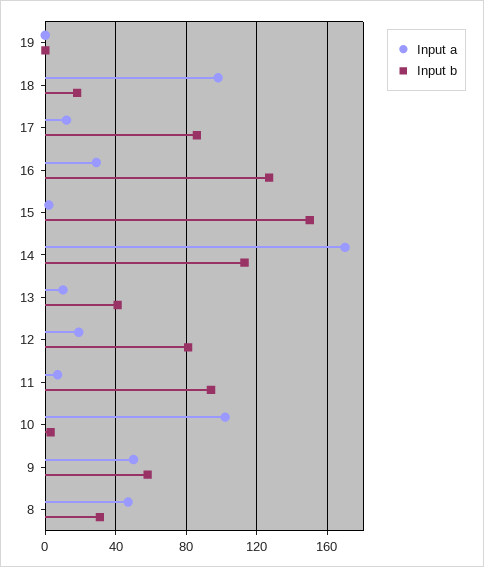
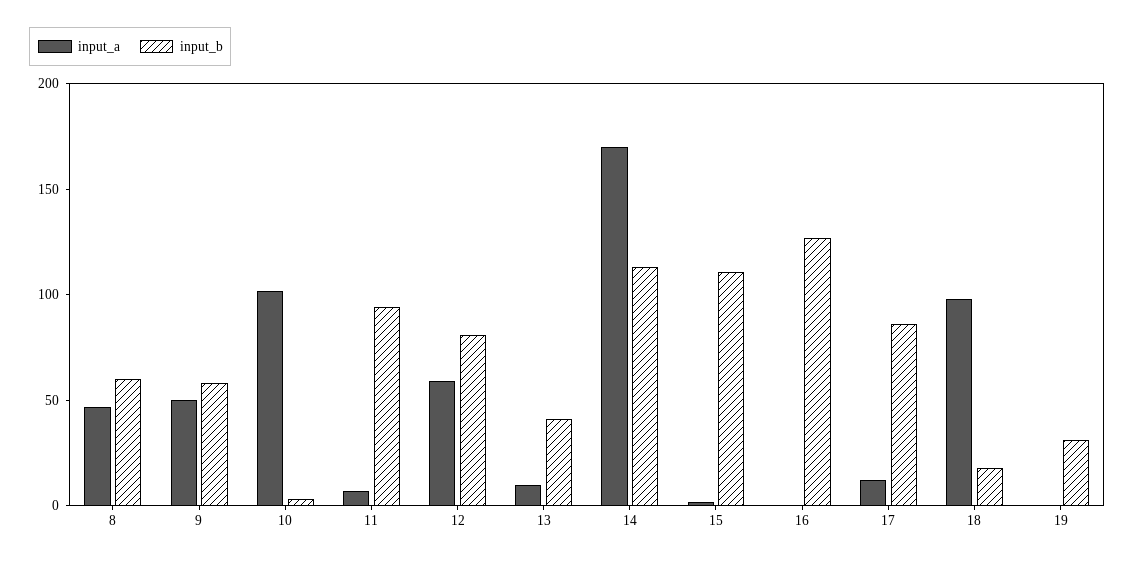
Input b, 19: 0 -> 30
Input a, 16: 30 -> 0
Input b, 15: 150 -> 110
Input a, 12: 20 -> 60
Input b, 8: 30 -> 60

